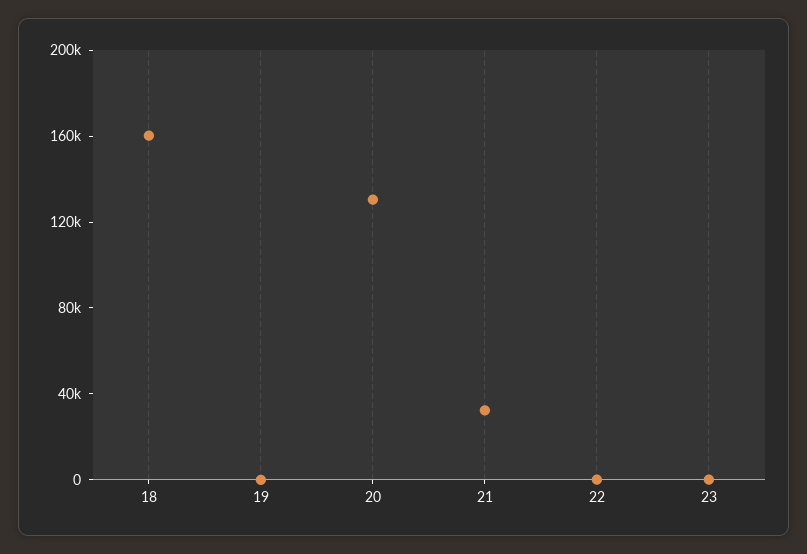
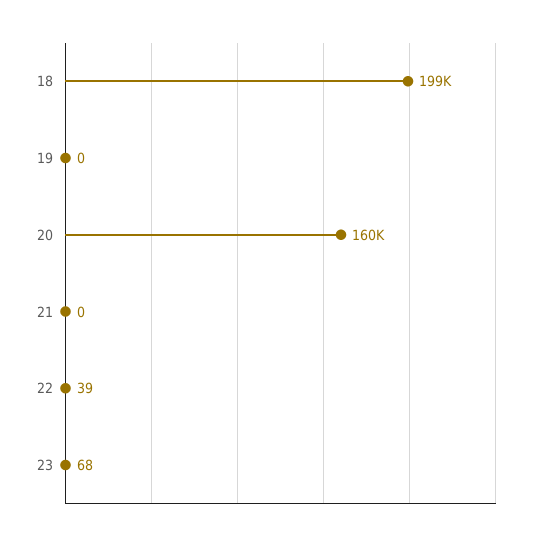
18: 160000 -> 199000
20: 130000 -> 160000
21: 30000 -> 0

